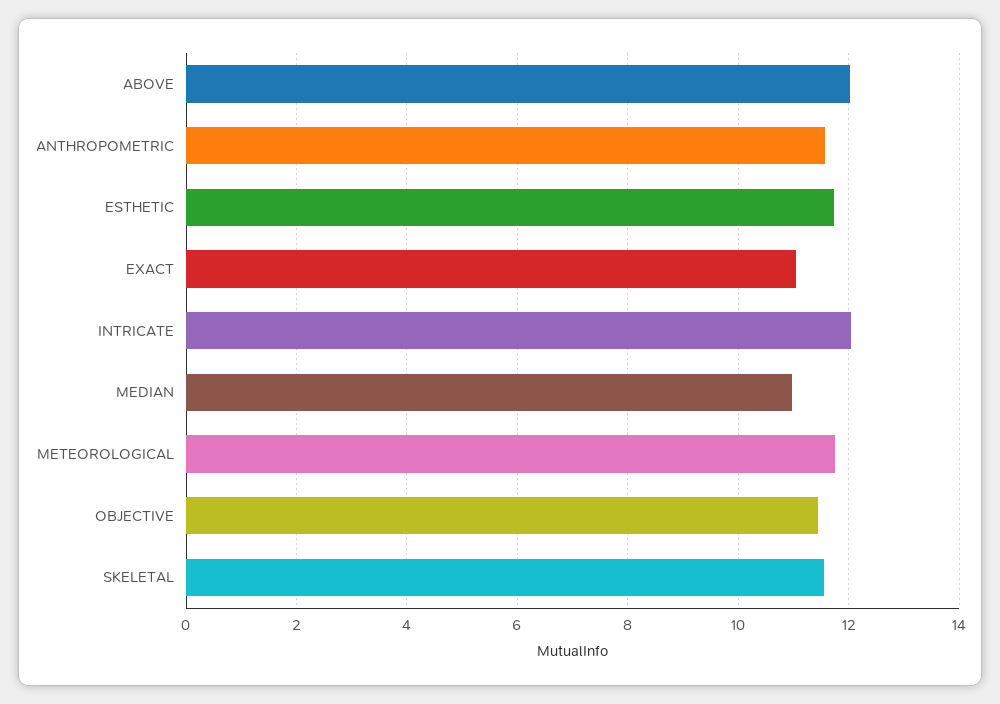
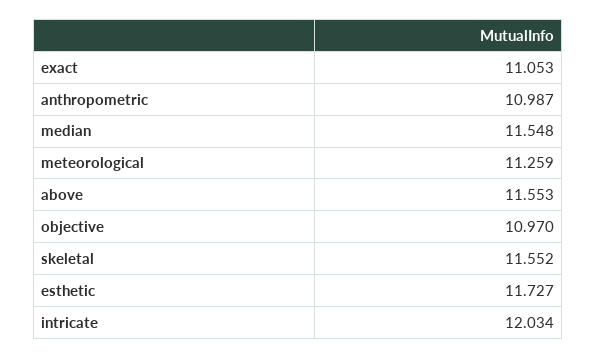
ABOVE: 12 -> 11.553
ANTHROPOMETRIC: 11.6 -> 10.987
MEDIAN: 11 -> 11.548
METEOROLOGICAL: 11.8 -> 11.259
OBJECTIVE: 11.4 -> 10.97

